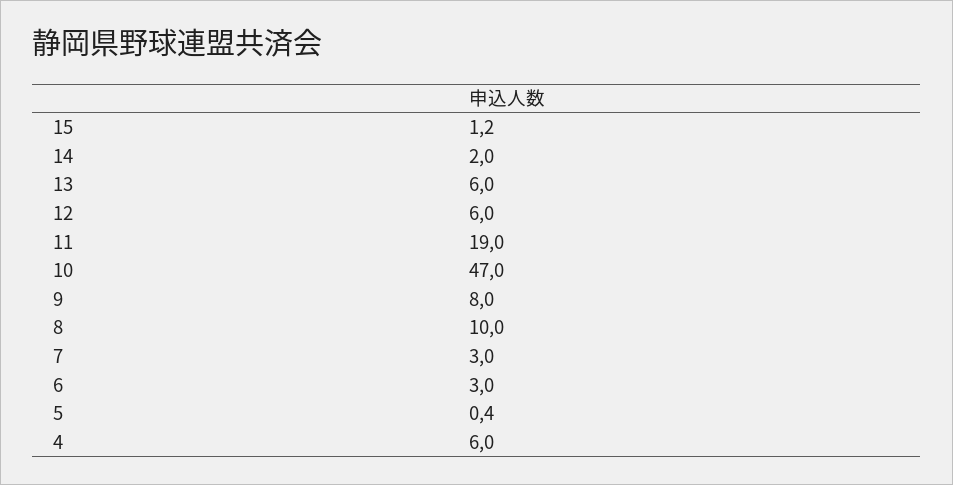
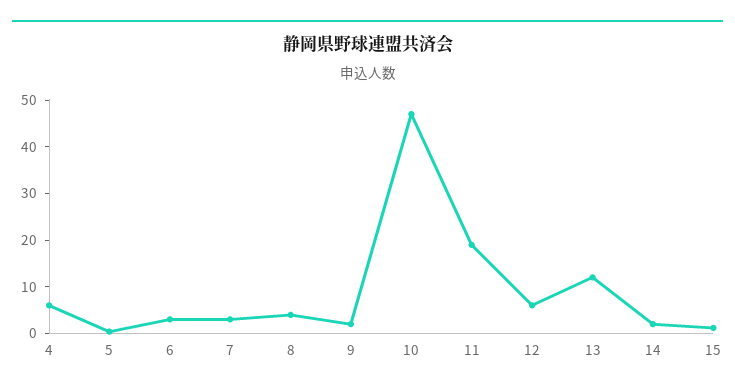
13: 6 -> 12
9: 8 -> 2
8: 10 -> 4

